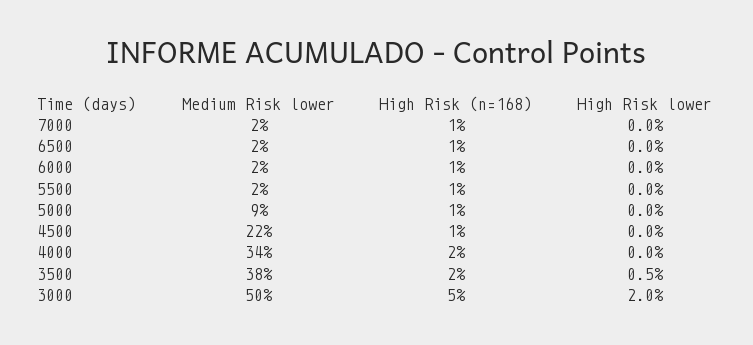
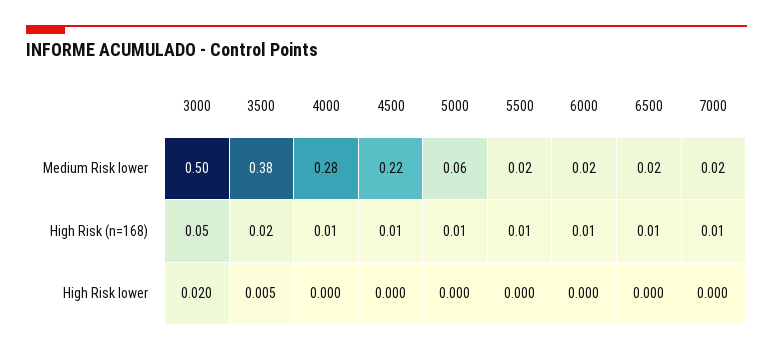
Medium Risk lower, 5000: 0.09 -> 0.06
Medium Risk lower, 4000: 0.34 -> 0.28
High Risk (n=168), 4000: 0.02 -> 0.01

